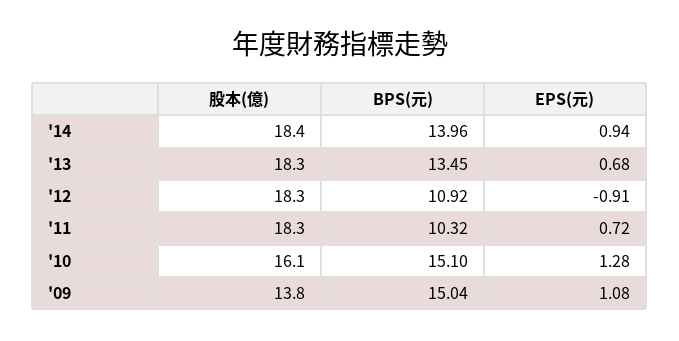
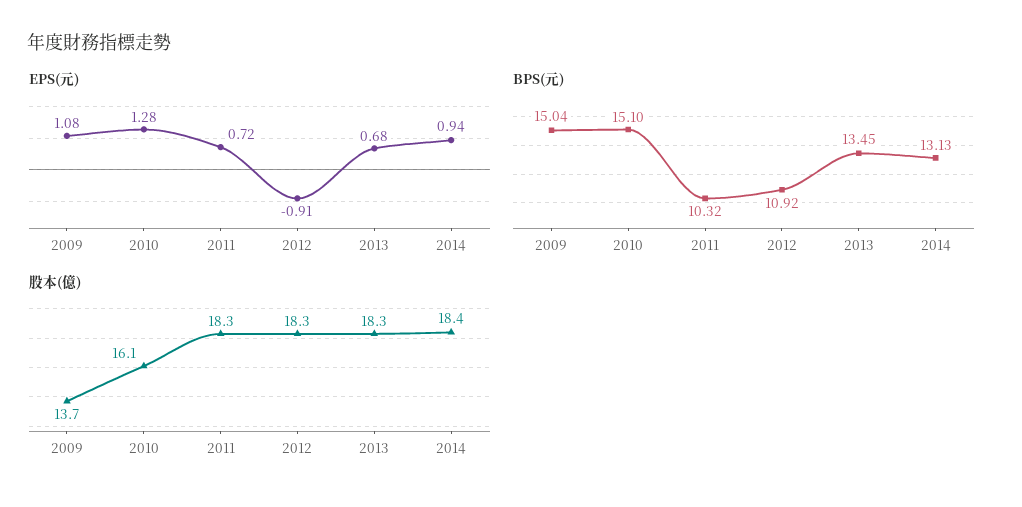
BPS(元), '14: 13.96 -> 13.13
股本(億), '09: 13.8 -> 13.7

